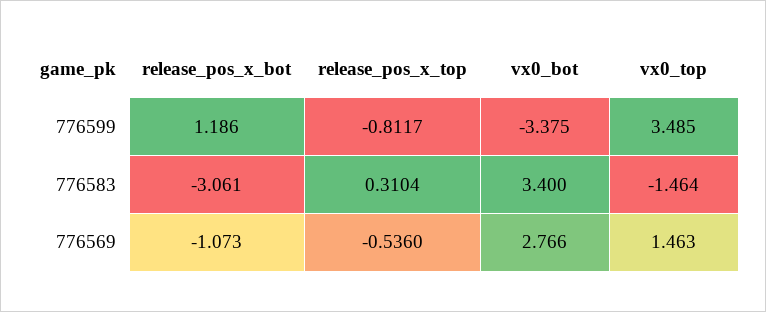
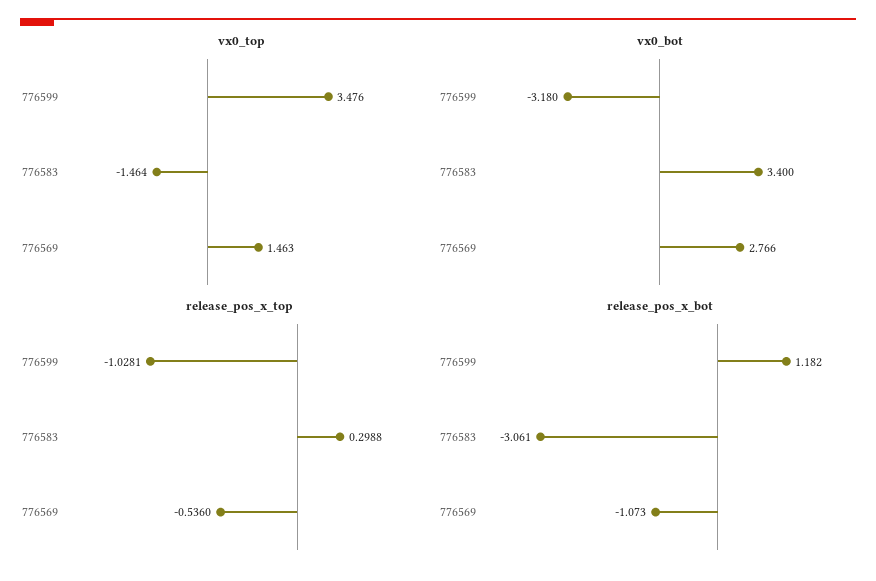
release_pos_x_bot, 776599: 1.186 -> 1.182
release_pos_x_top, 776599: -0.8117 -> -1.0281
vx0_bot, 776599: -3.375 -> -3.18
vx0_top, 776599: 3.485 -> 3.476
release_pos_x_top, 776583: 0.3104 -> 0.2988

